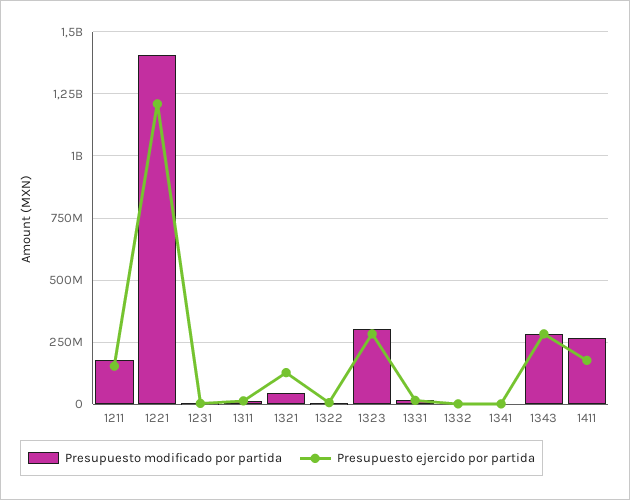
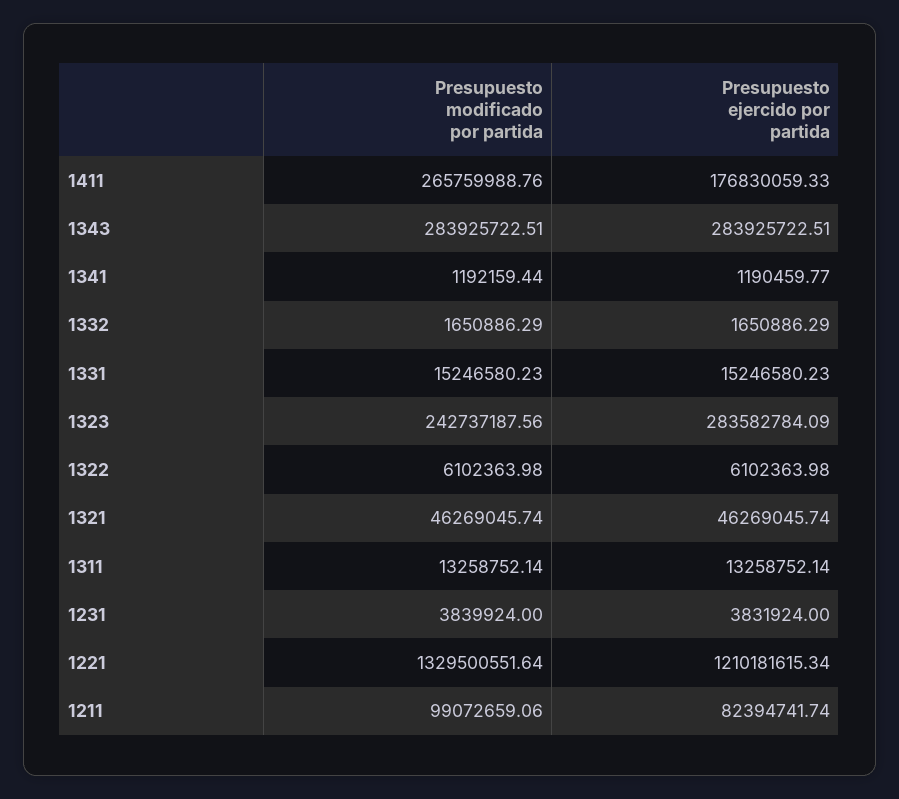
Presupuesto modificado por partida, 1211: 175000000 -> 99072659.06
Presupuesto ejercido por partida, 1211: 150000000 -> 82394741.74
Presupuesto modificado por partida, 1221: 1400000000 -> 1329500551.64
Presupuesto ejercido por partida, 1321: 125000000 -> 46269045.74
Presupuesto modificado por partida, 1323: 300000000 -> 242737187.56

